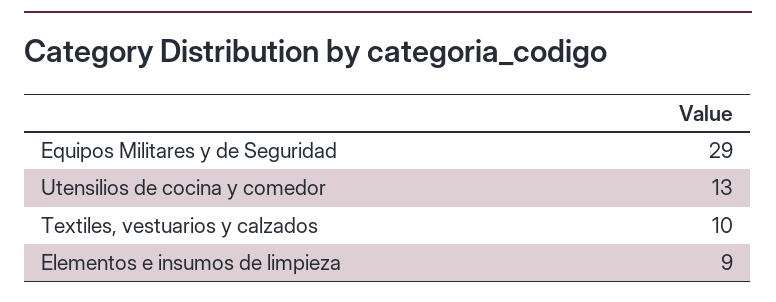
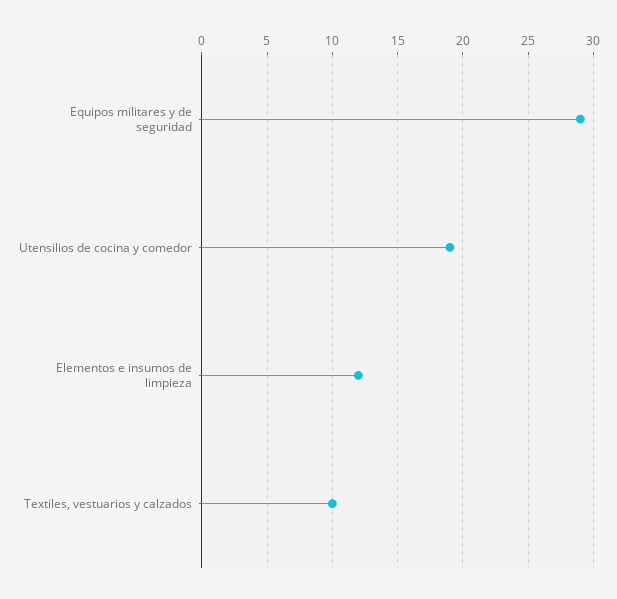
Utensilios de cocina y comedor: 13 -> 19
Elementos e insumos de limpieza: 9 -> 12

